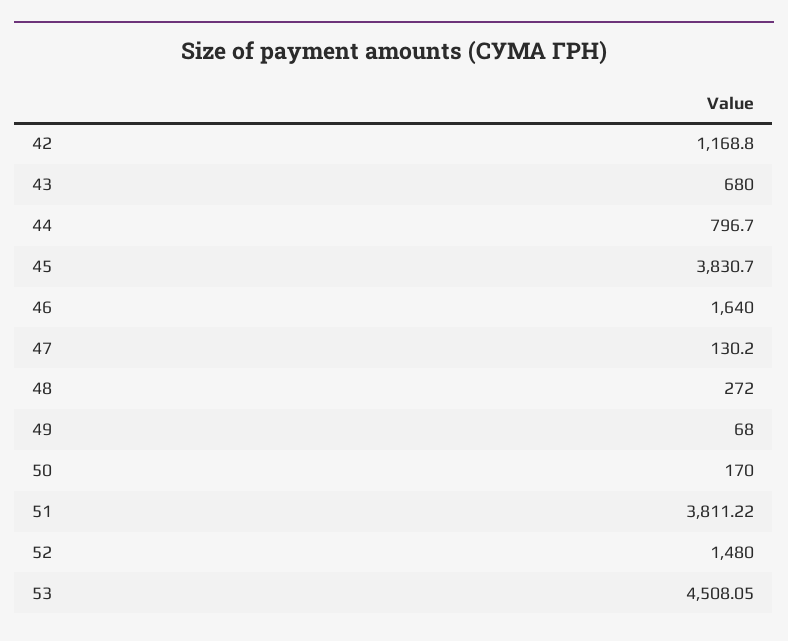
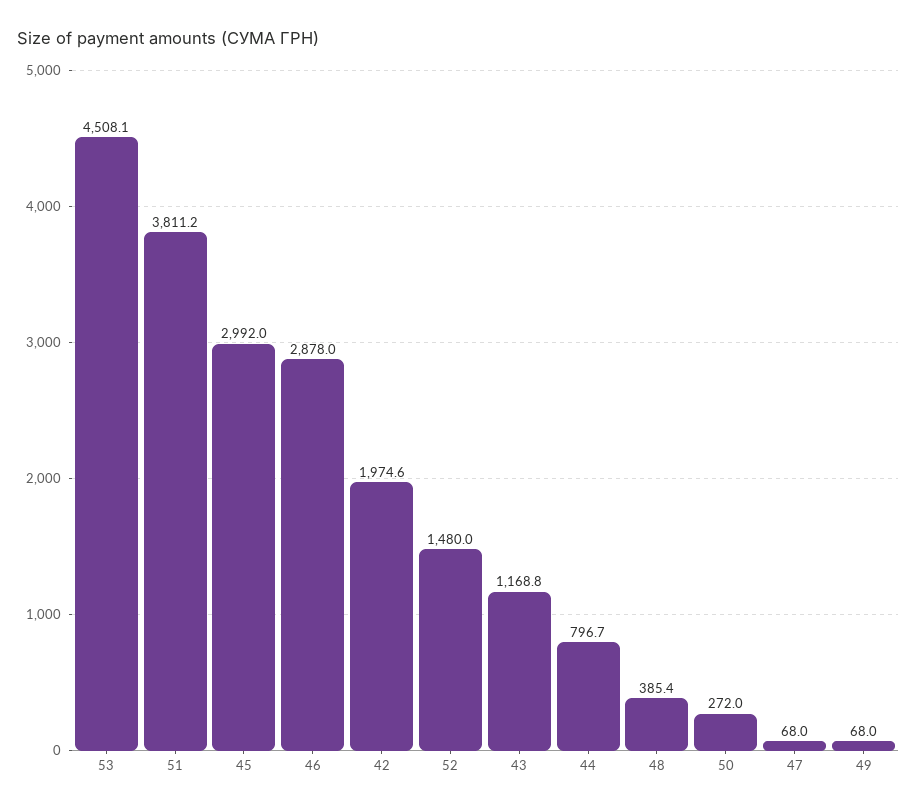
42: 1168.8 -> 1974.6
43: 680 -> 1168.8
45: 3830.7 -> 2992
46: 1640 -> 2878
47: 130.2 -> 68
48: 272 -> 385.4
50: 170 -> 272

